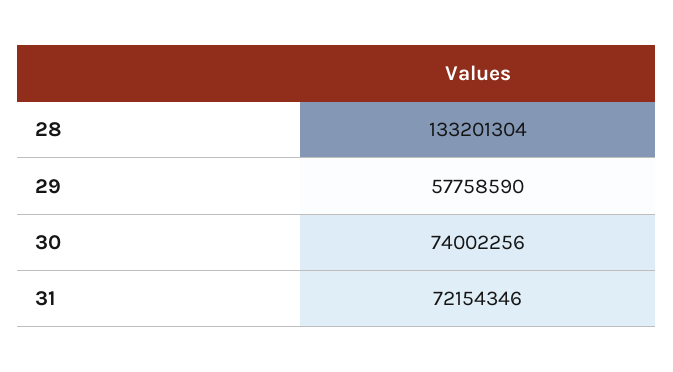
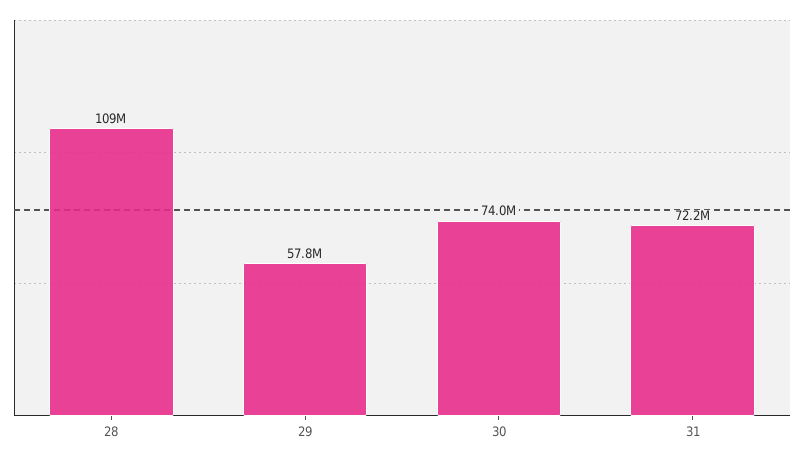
28: 133201304 -> 109000000

